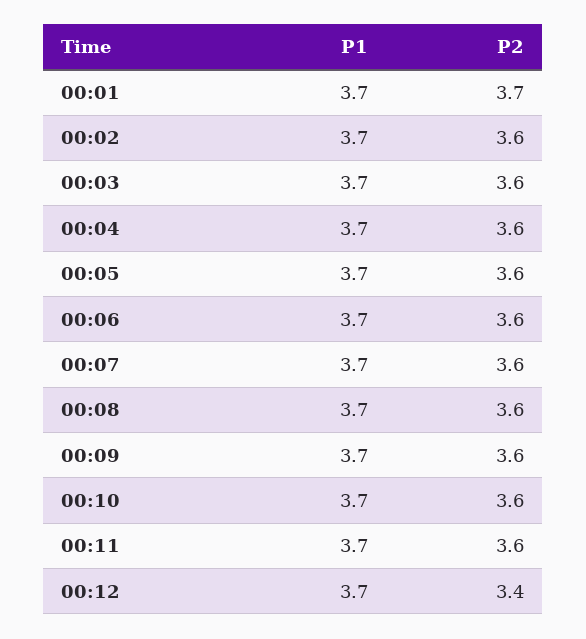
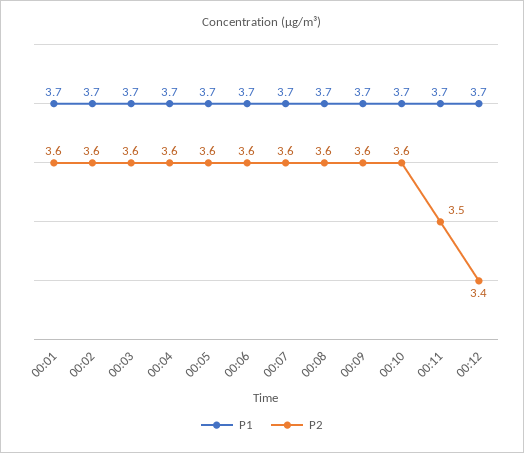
P2, 00:01: 3.7 -> 3.6
P2, 00:11: 3.6 -> 3.5

